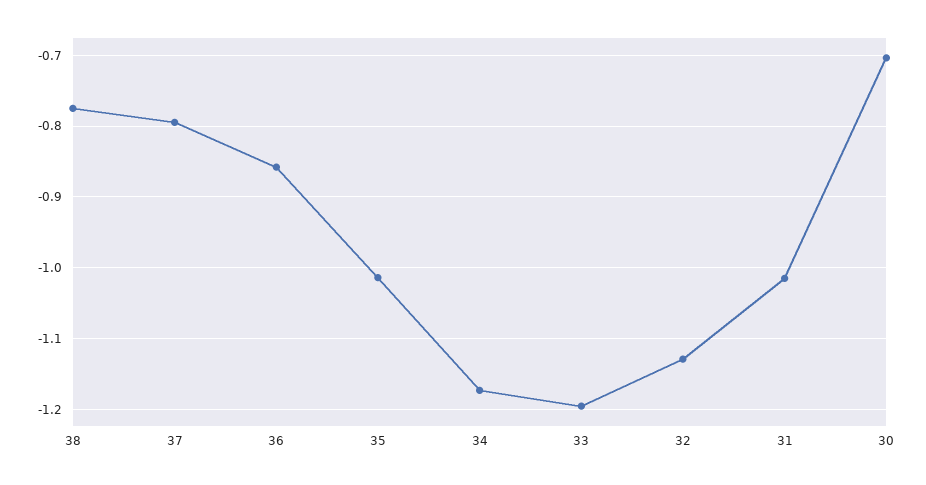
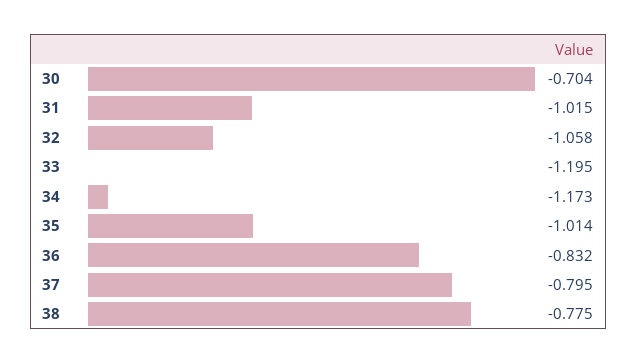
36: -0.86 -> -0.832
32: -1.13 -> -1.058

